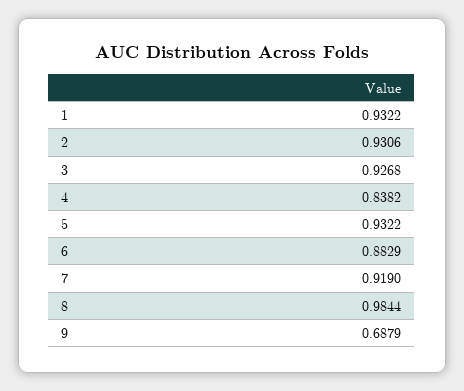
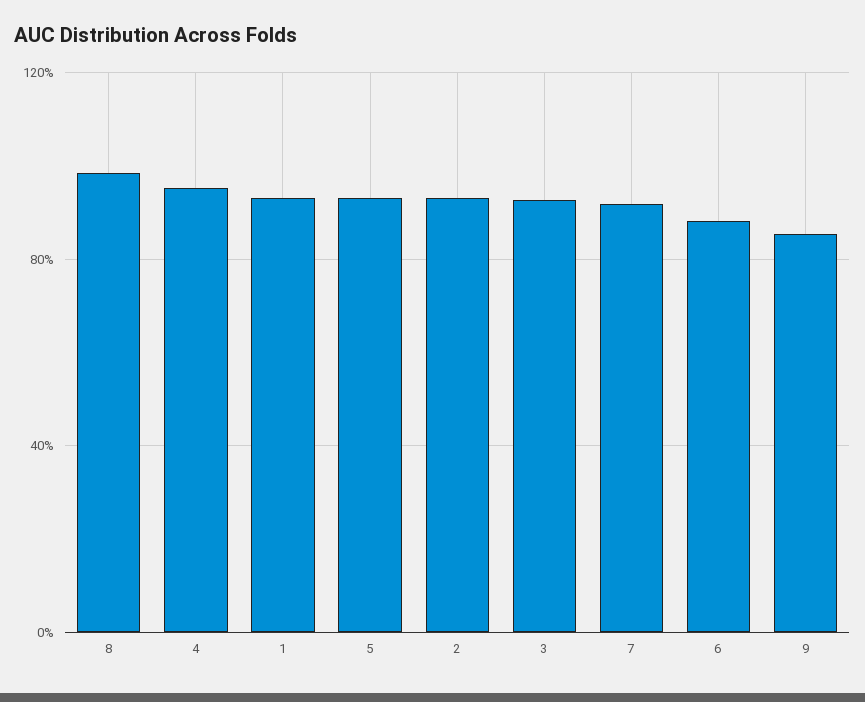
4: 0.8382 -> 0.95
9: 0.6879 -> 0.85

